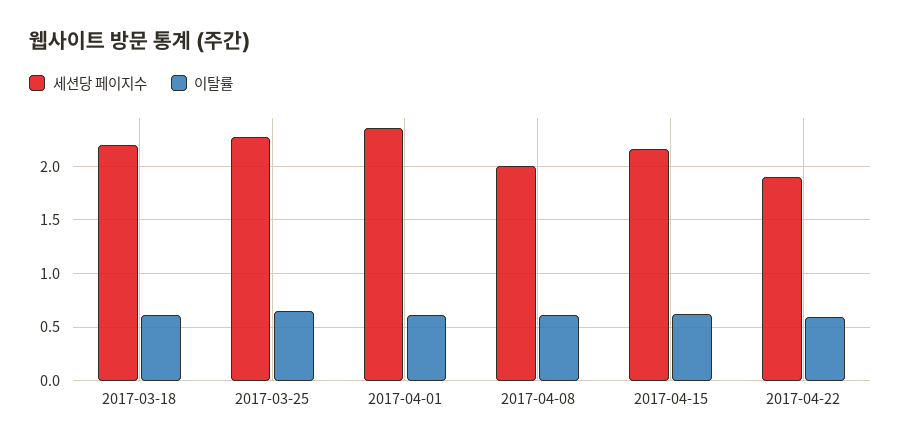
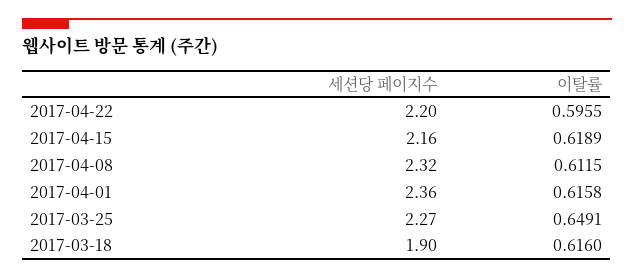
세션당 페이지수, 2017-03-18: 2.2 -> 1.9
세션당 페이지수, 2017-04-08: 2 -> 2.32
세션당 페이지수, 2017-04-22: 1.9 -> 2.2

